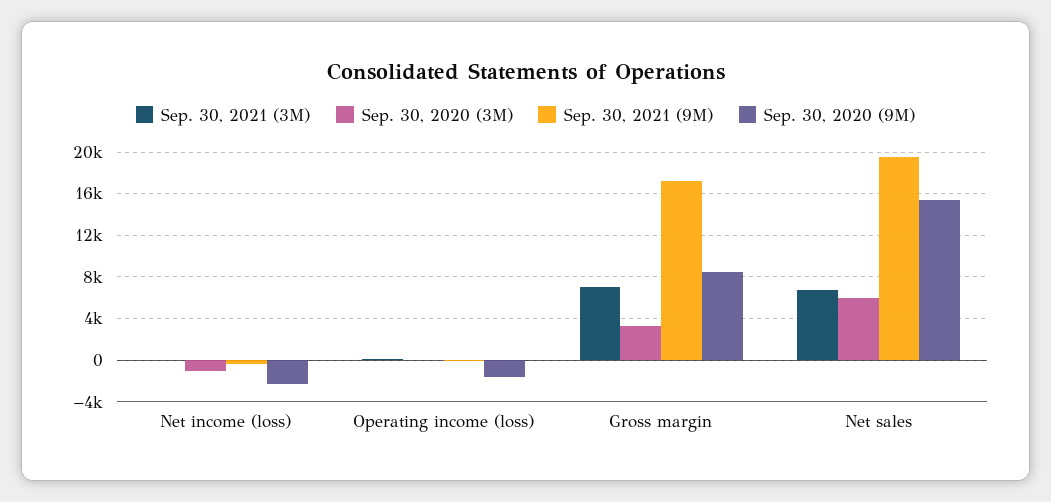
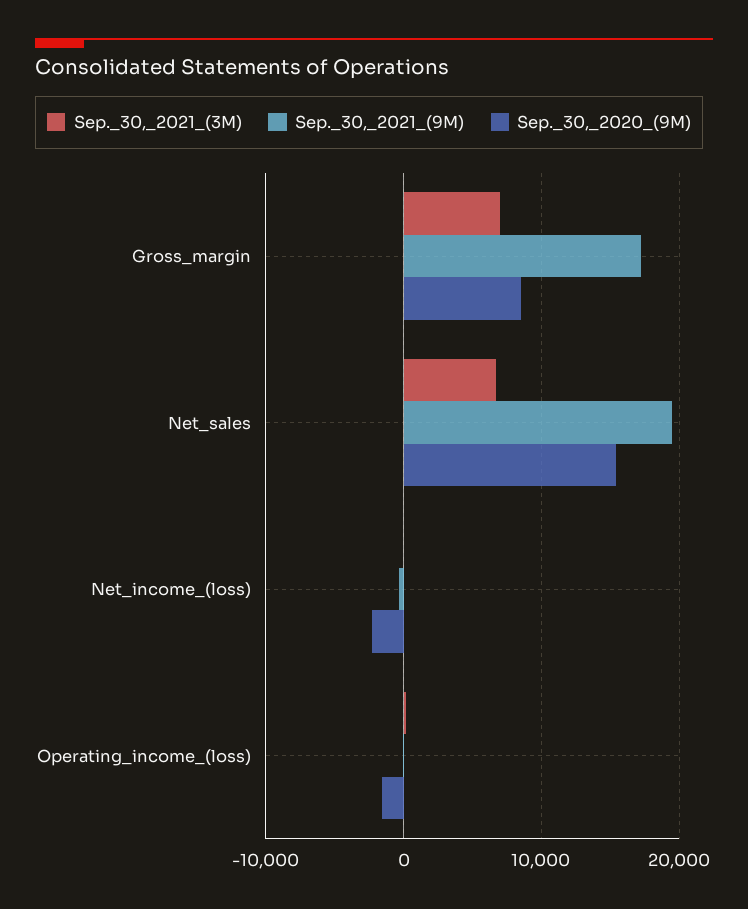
Sep. 30, 2020 (3M), Net income (loss): -1000 -> none
Sep. 30, 2020 (3M), Operating income (loss): 0 -> none
Sep. 30, 2020 (3M), Gross margin: 3000 -> none
Sep. 30, 2020 (3M), Net sales: 6000 -> none

